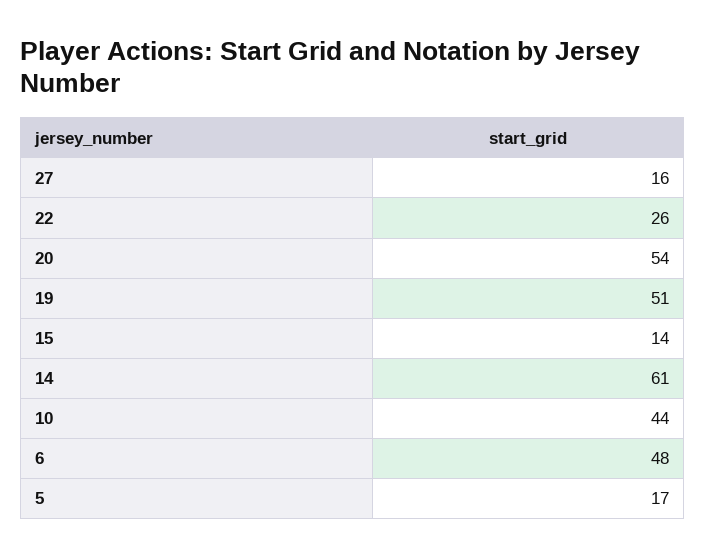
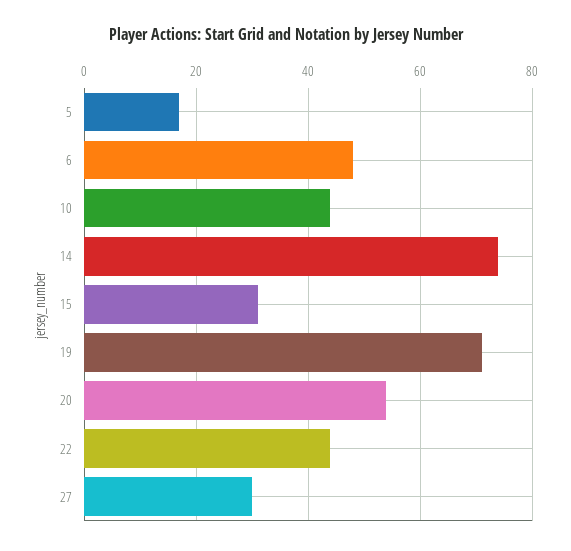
27: 16 -> 30
22: 26 -> 45
19: 51 -> 70
15: 14 -> 30
14: 61 -> 75

